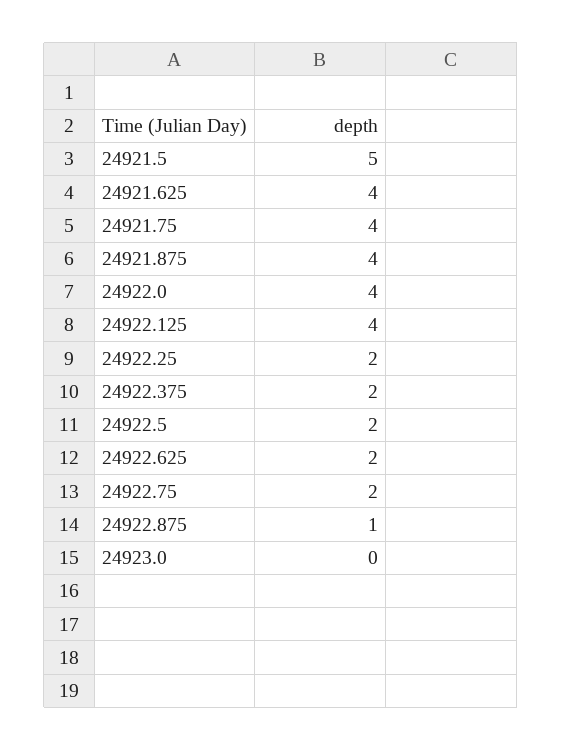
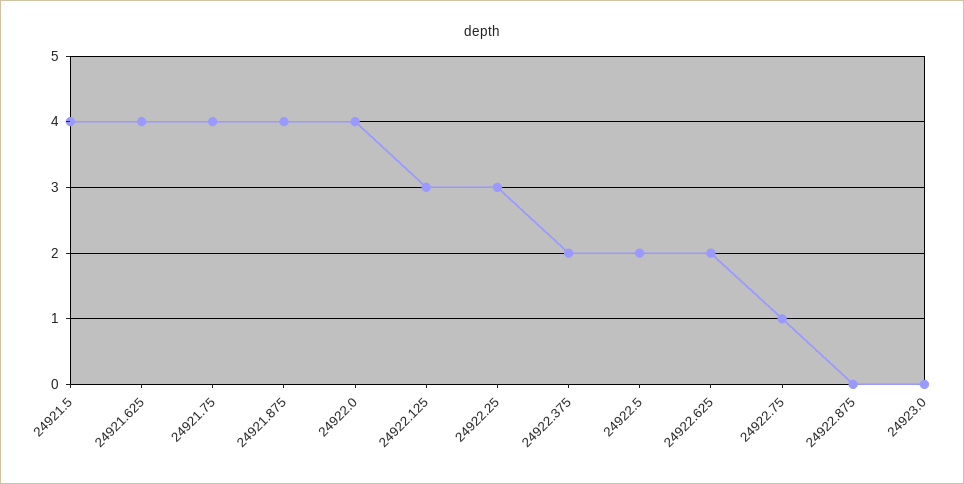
24921.5: 5 -> 4
24922.125: 4 -> 3
24922.25: 2 -> 3
24922.75: 2 -> 1
24922.875: 1 -> 0

